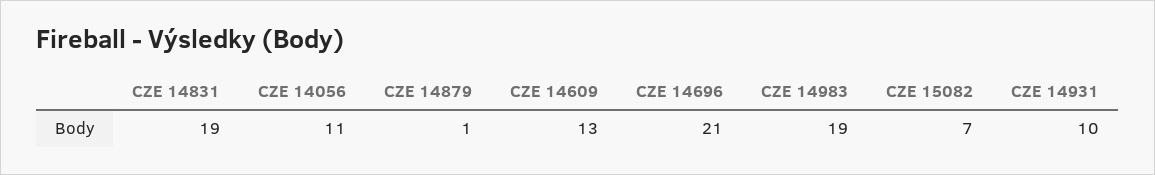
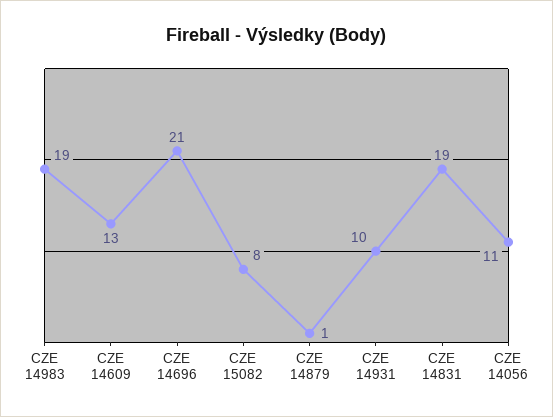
CZE 15082: 7 -> 8

